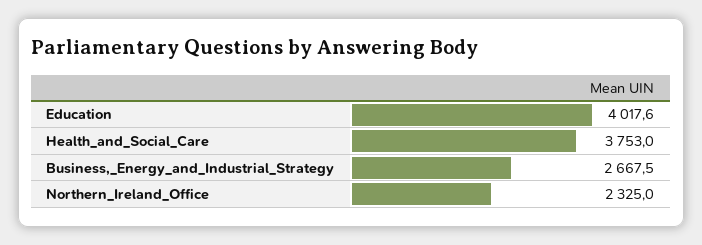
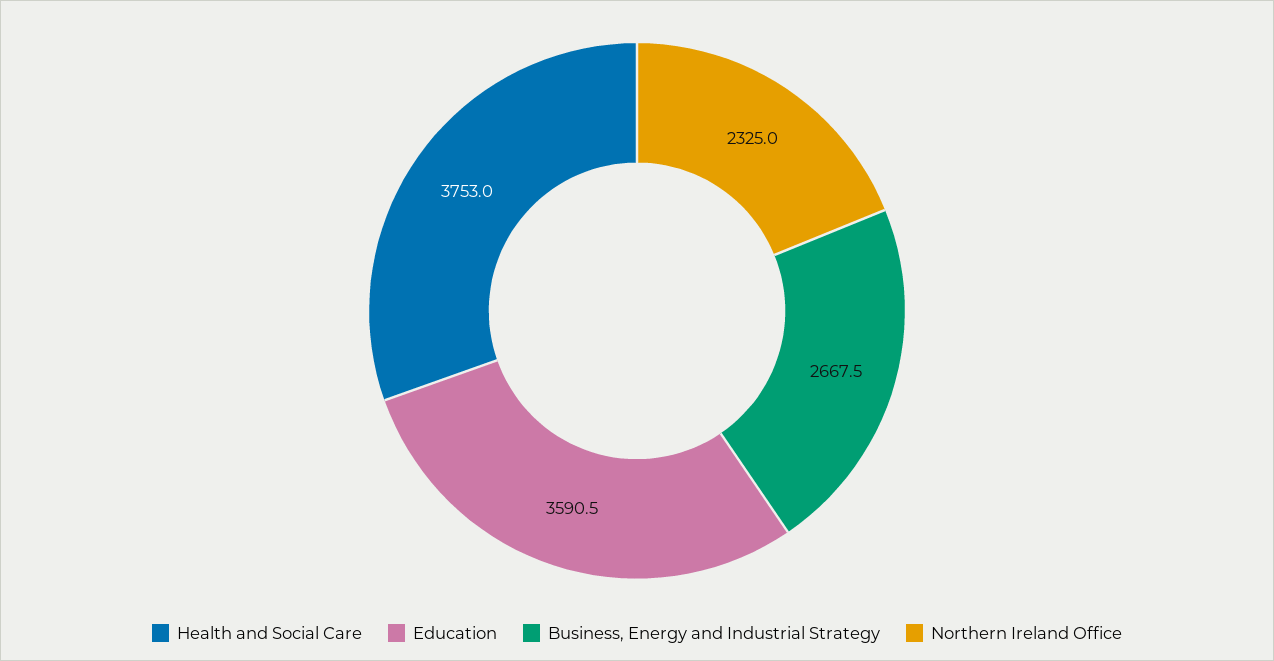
Education: 4017.6 -> 3590.5

